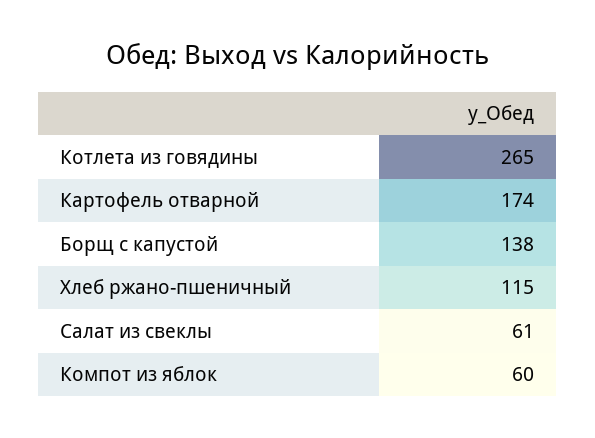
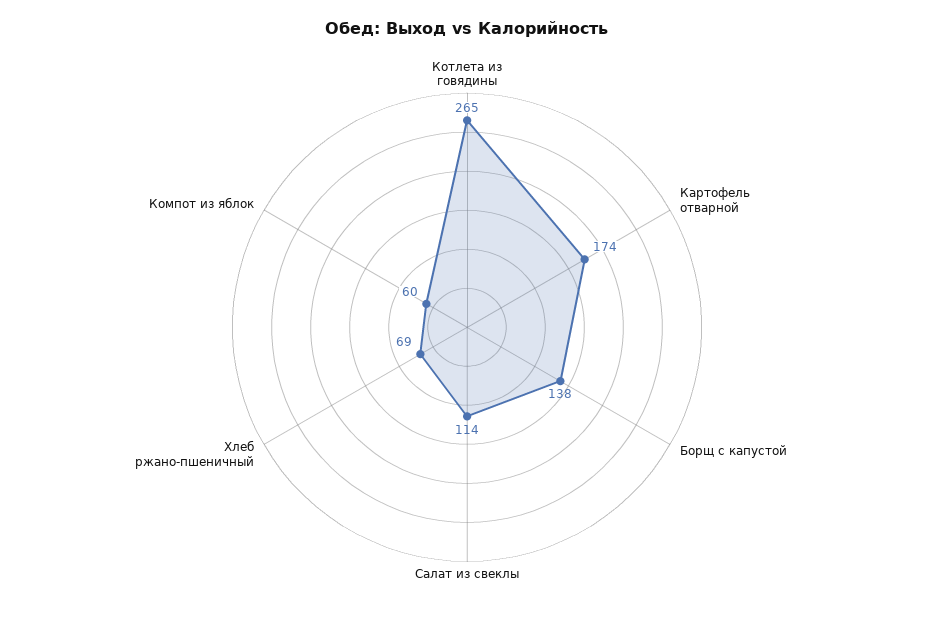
Хлеб ржано-пшеничный: 115 -> 69
Салат из свеклы: 61 -> 114

